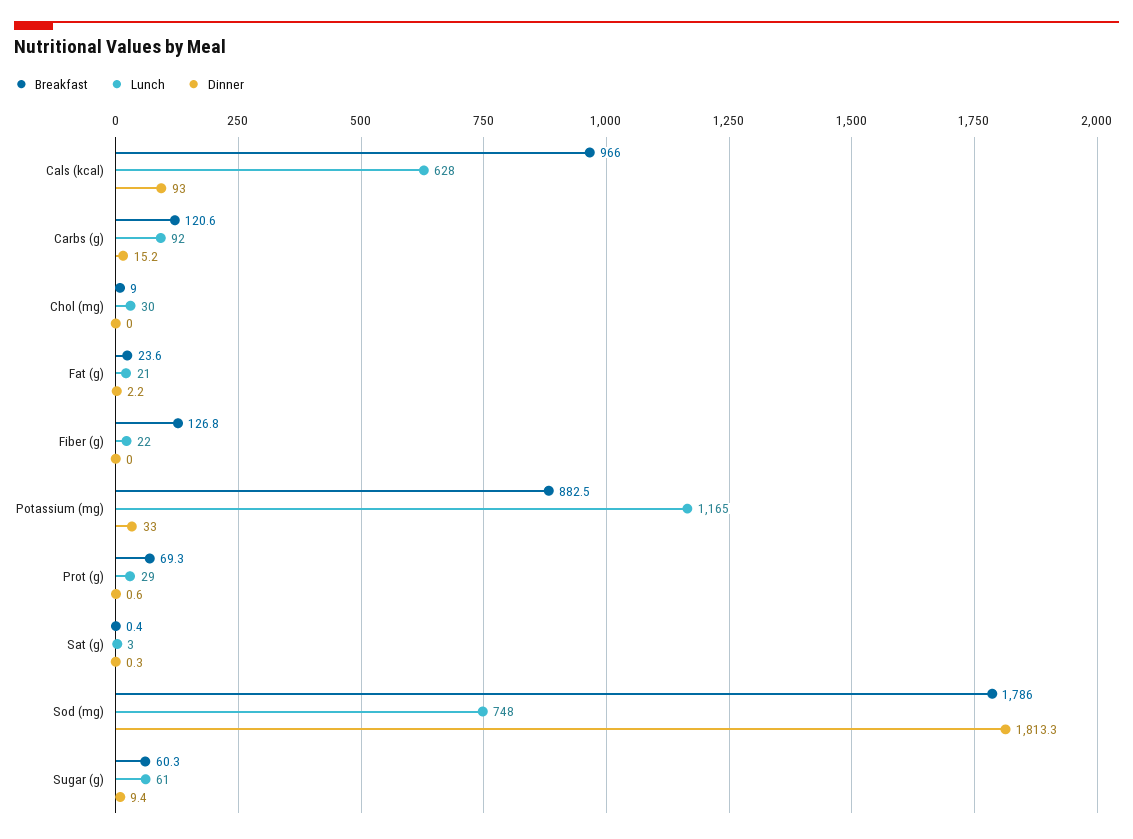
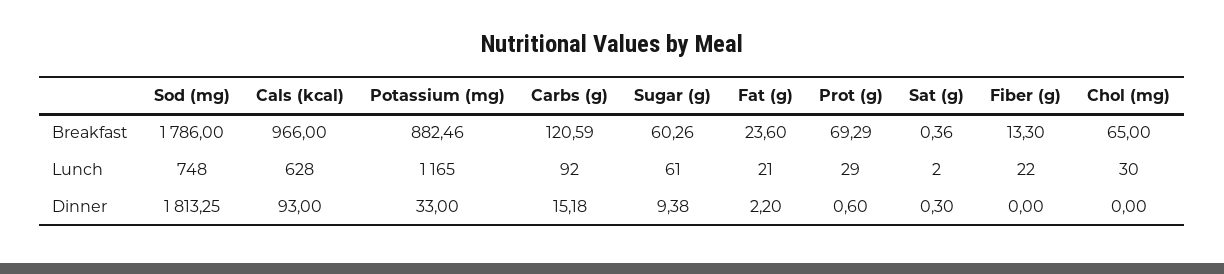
Breakfast, Chol (mg): 9 -> 65
Breakfast, Fiber (g): 126.8 -> 13.3
Lunch, Sat (g): 3 -> 2

